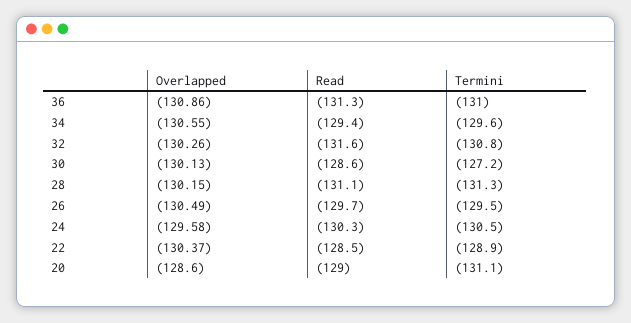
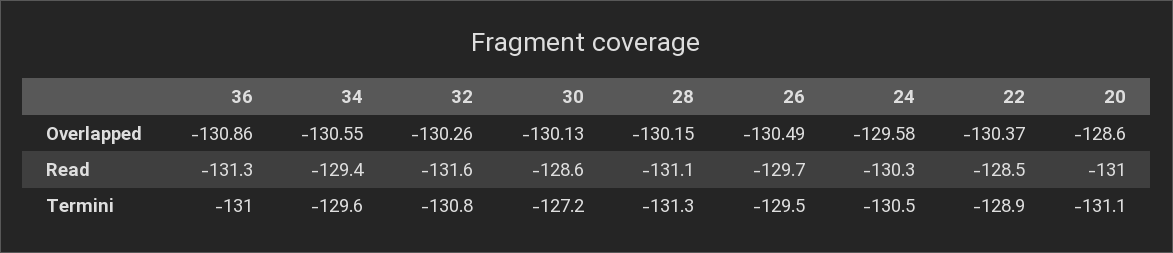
Read, 20: -129 -> -131

